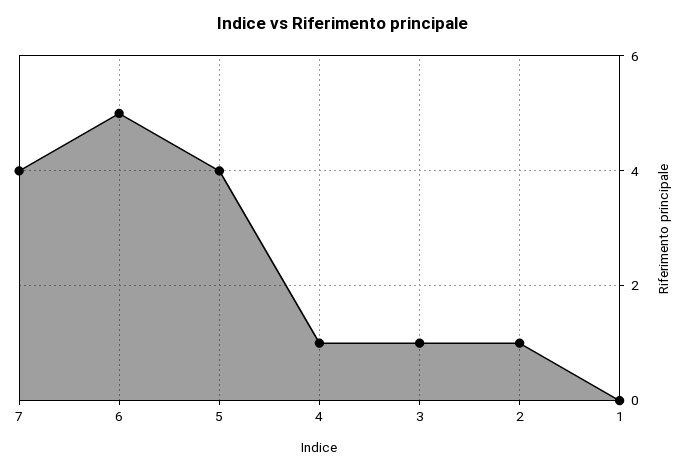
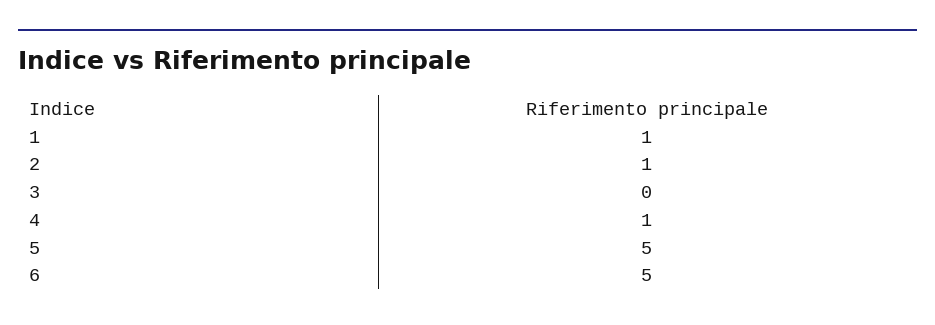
7: 4 -> none
5: 4 -> 5
3: 1 -> 0
1: 0 -> 1

